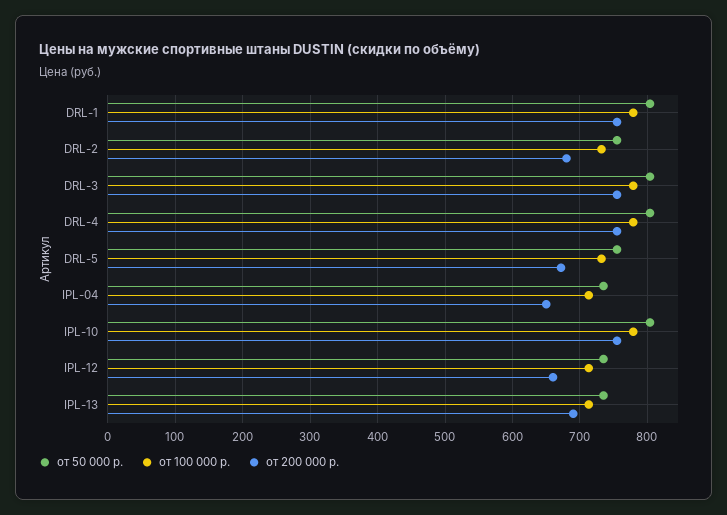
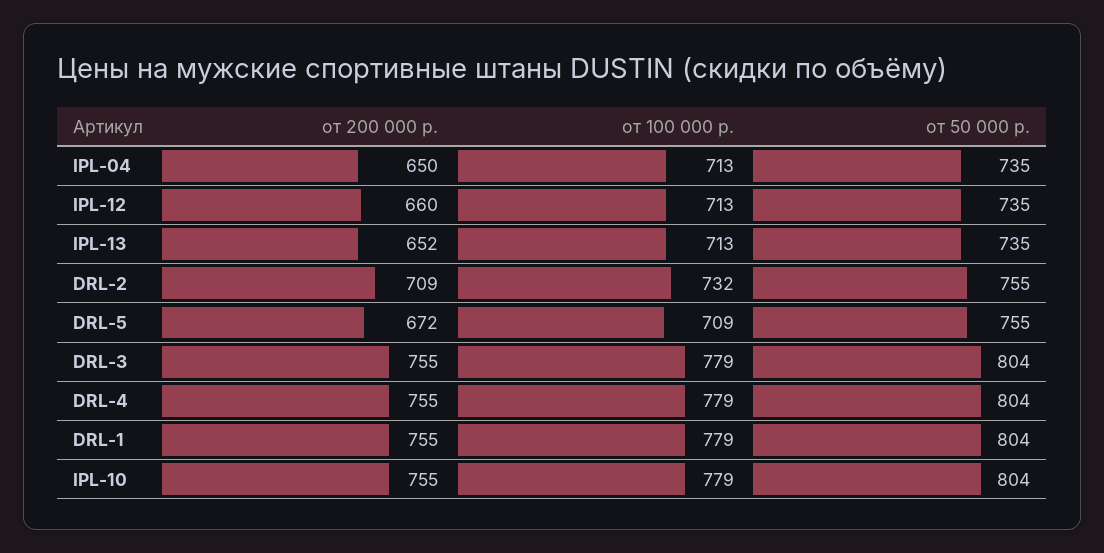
от 200 000 р., DRL-2: 680 -> 709
от 100 000 р., DRL-5: 730 -> 709
от 200 000 р., IPL-13: 690 -> 652

